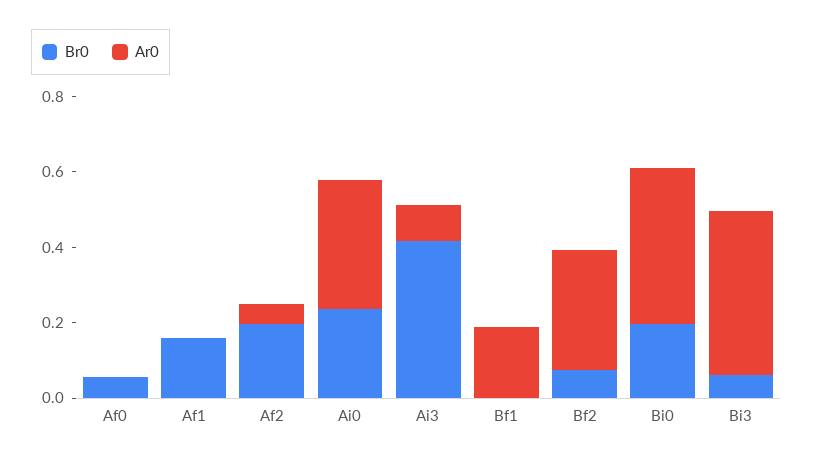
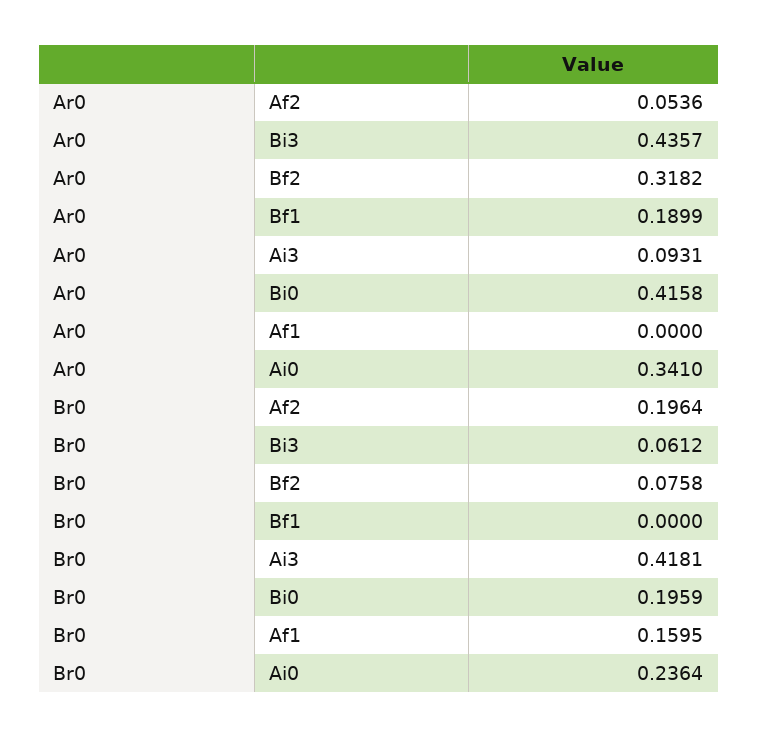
Br0, Af0: 0.05 -> none
Ar0, Af0: 0 -> none

